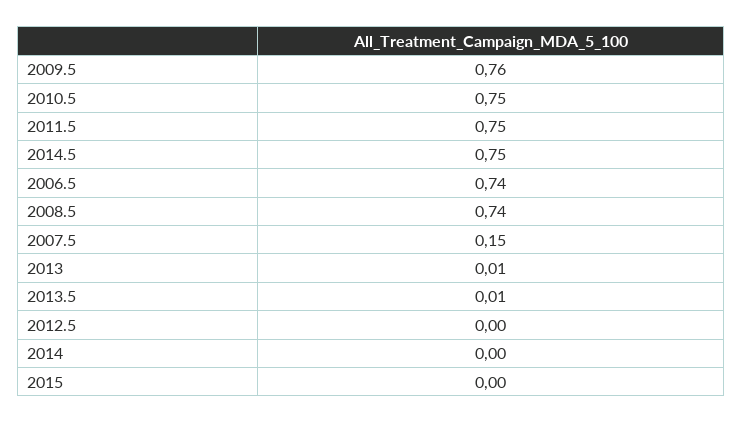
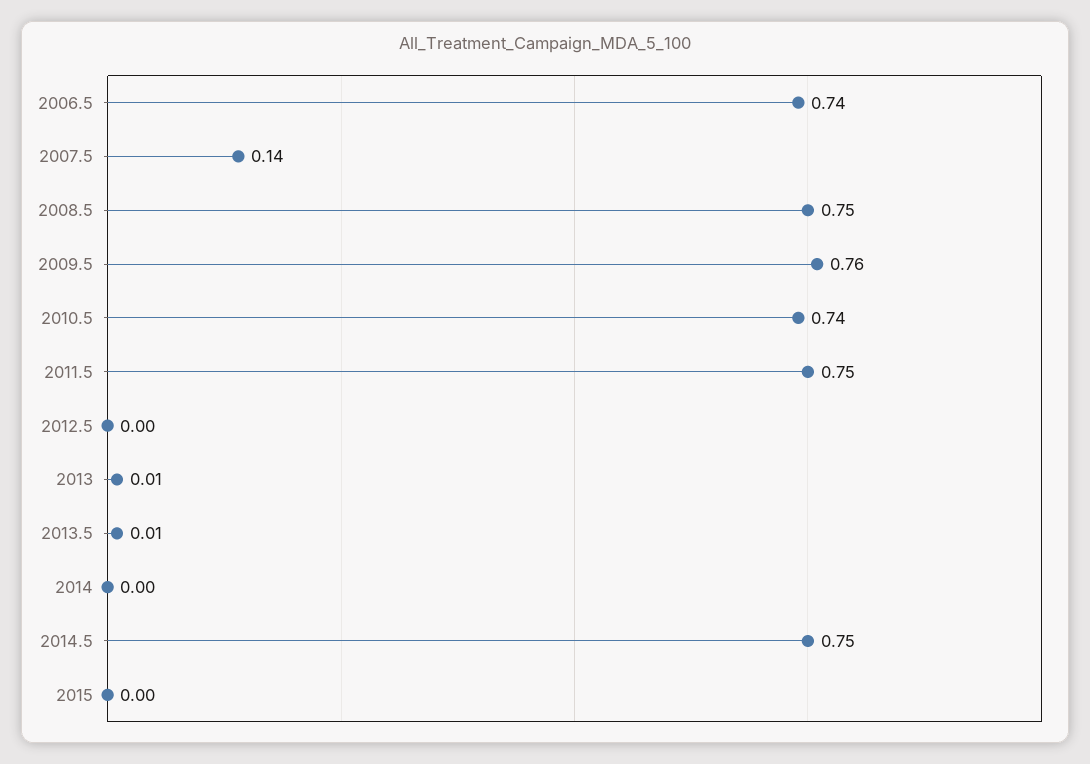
2010.5: 0.75 -> 0.74
2008.5: 0.74 -> 0.75
2007.5: 0.15 -> 0.14

